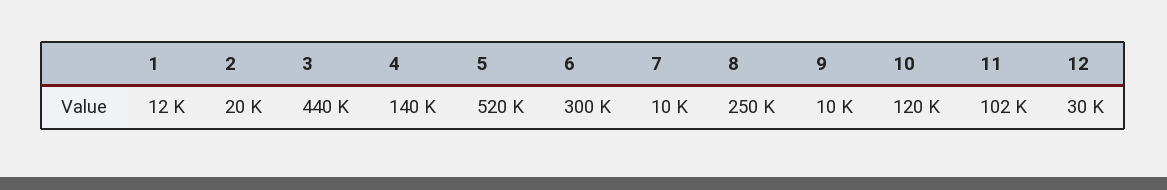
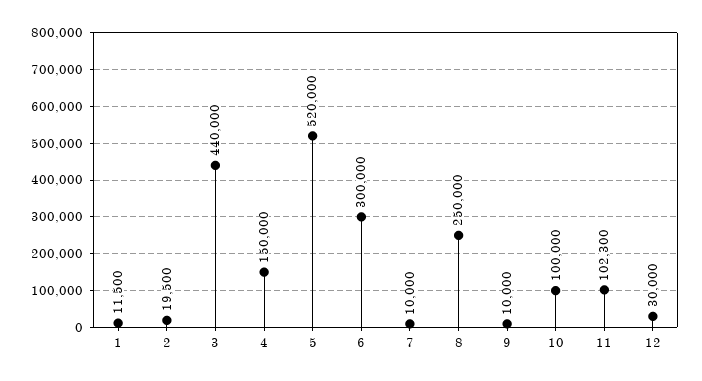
4: 140000 -> 150000
10: 120000 -> 100000

